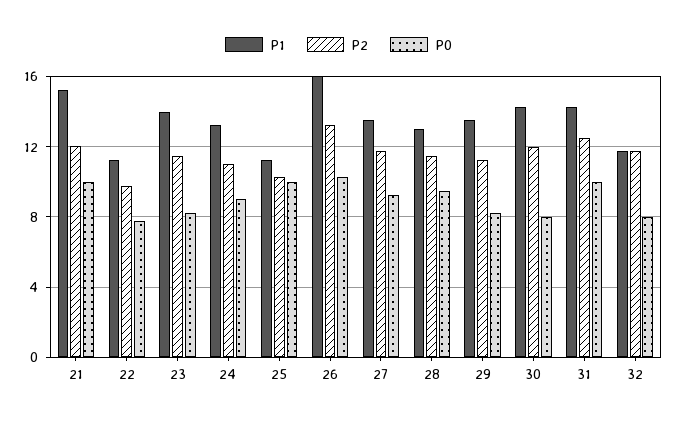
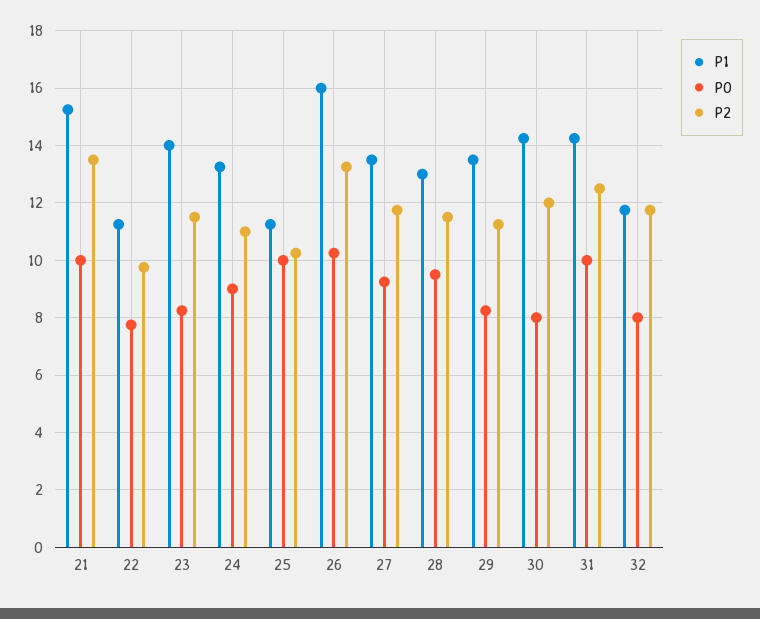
P2, 21: 12 -> 13.5

